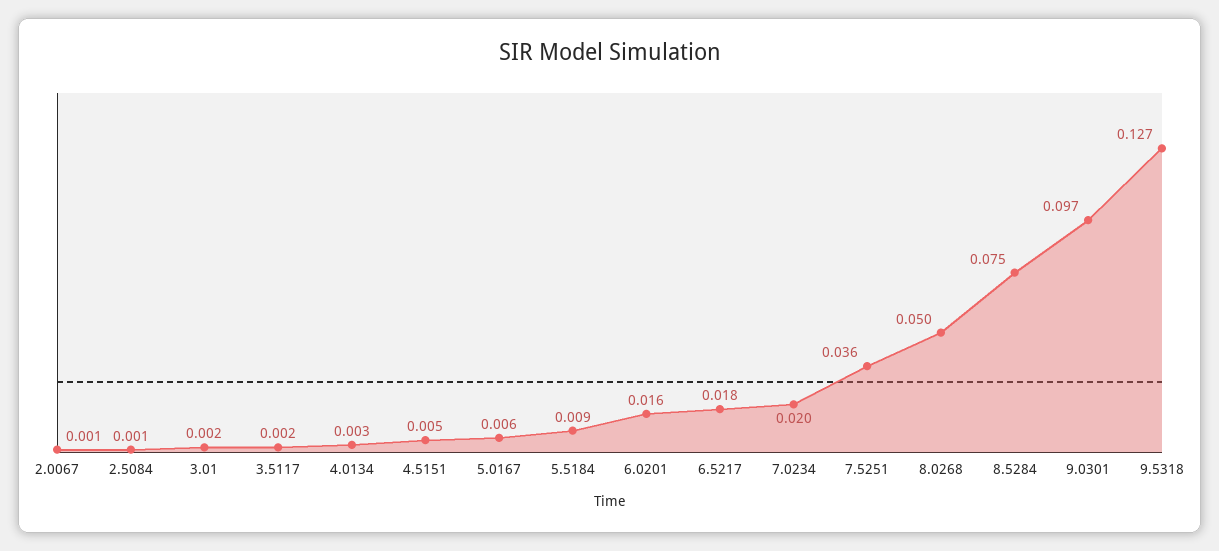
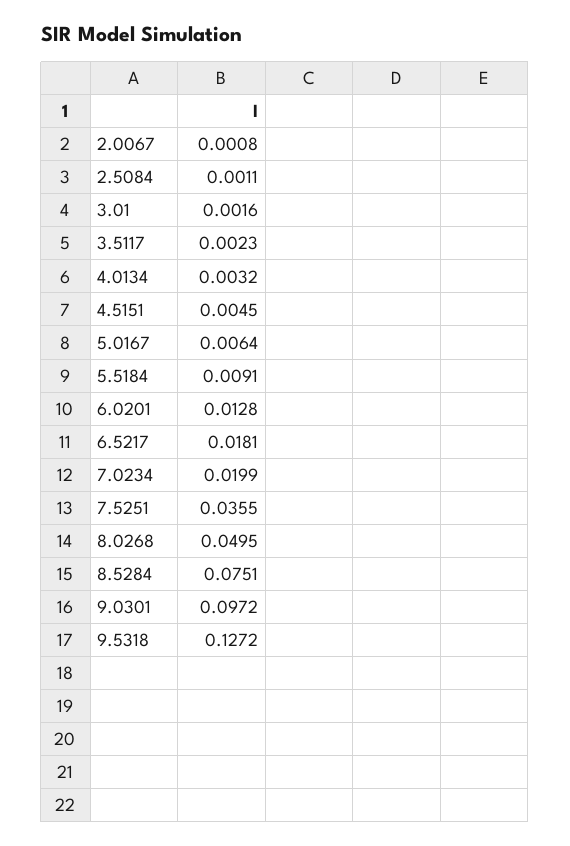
6.0201: 0.016 -> 0.0128

